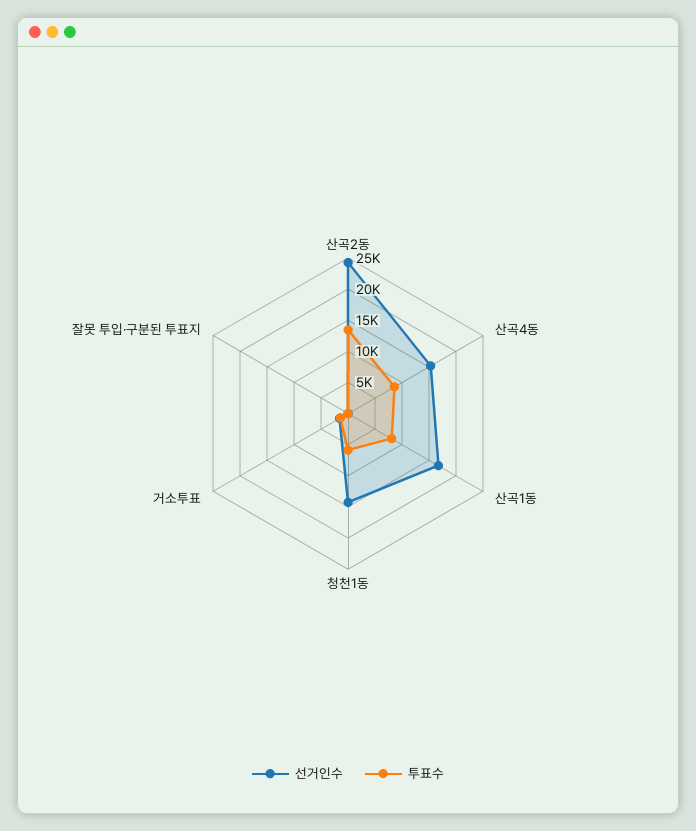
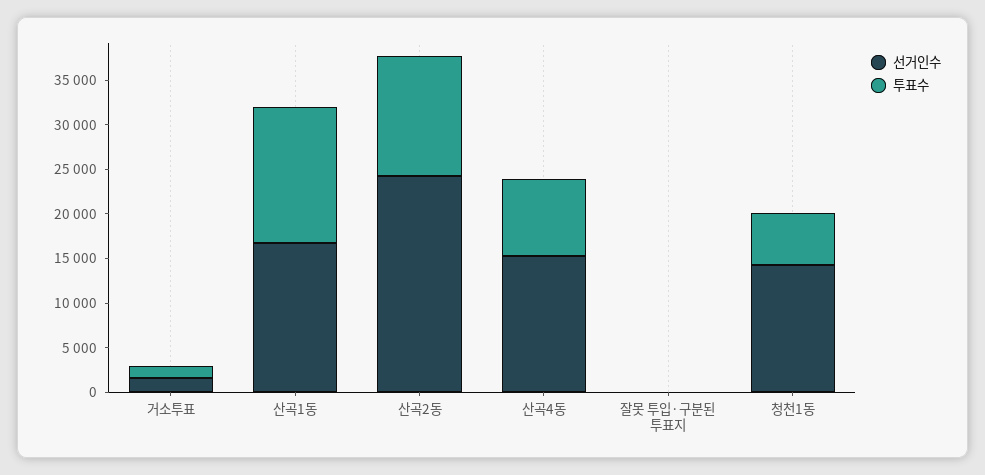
투표수, 산곡1동: 7500 -> 15000

